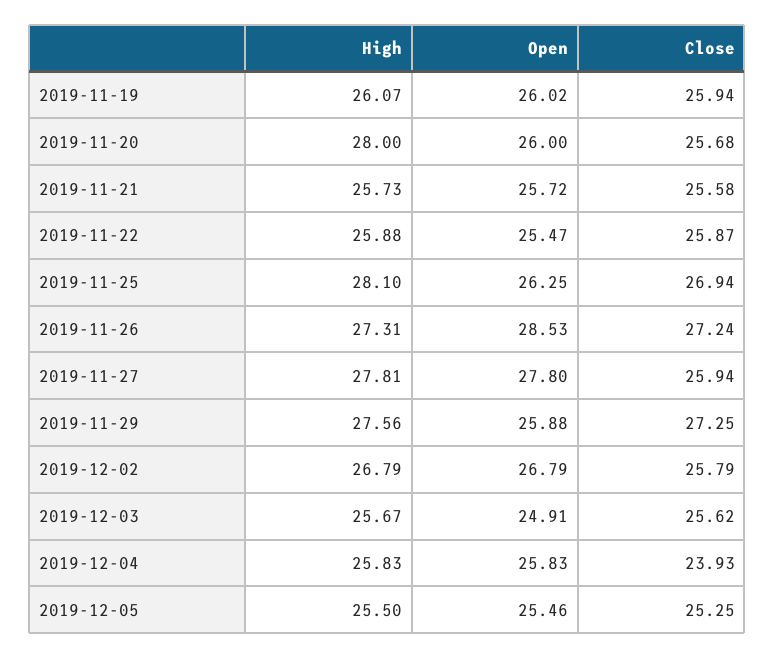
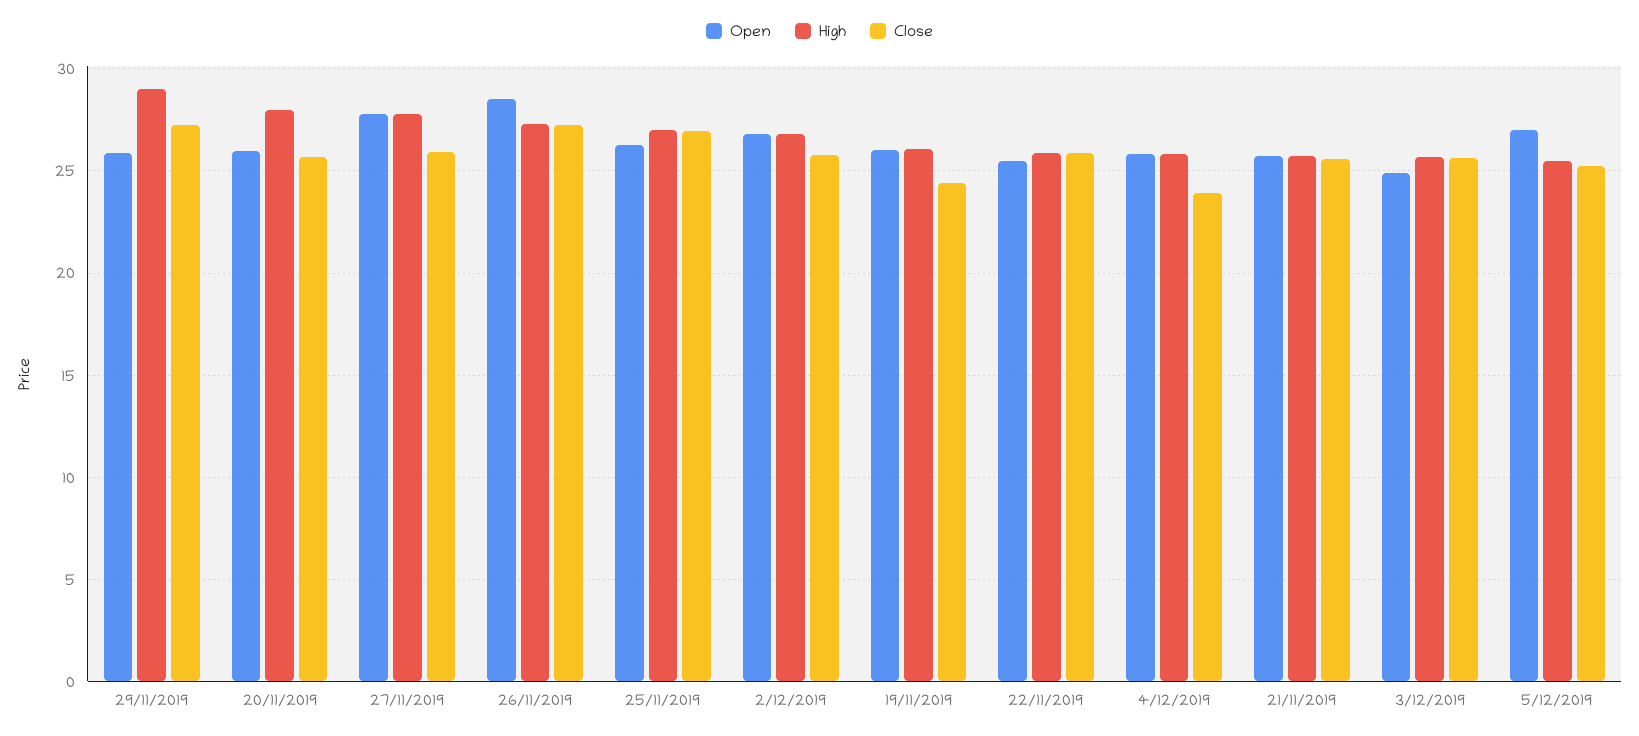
Close, 2019-11-19: 25.94 -> 24.5
High, 2019-11-25: 28.1 -> 27
High, 2019-11-29: 27.56 -> 29
Open, 2019-12-05: 25.46 -> 27

